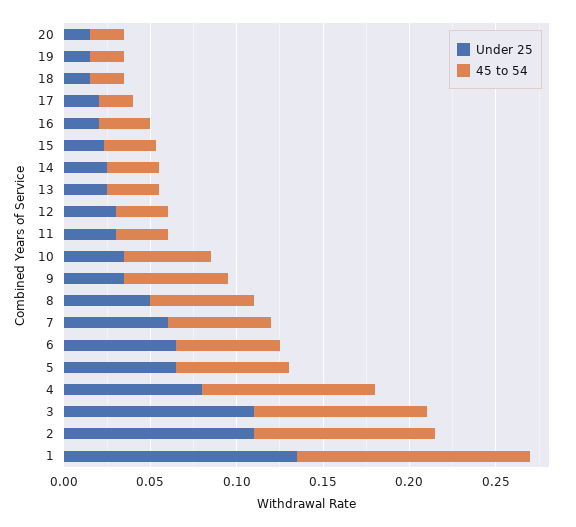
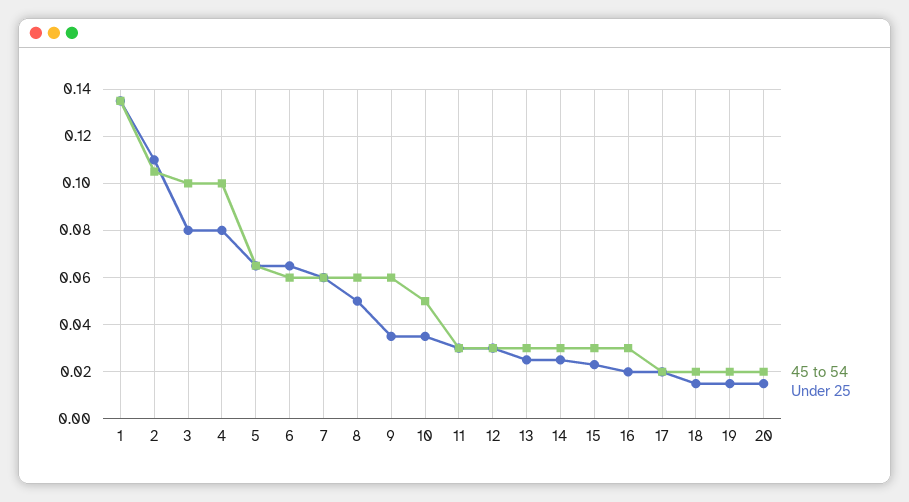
Under 25, 3: 0.11 -> 0.08

